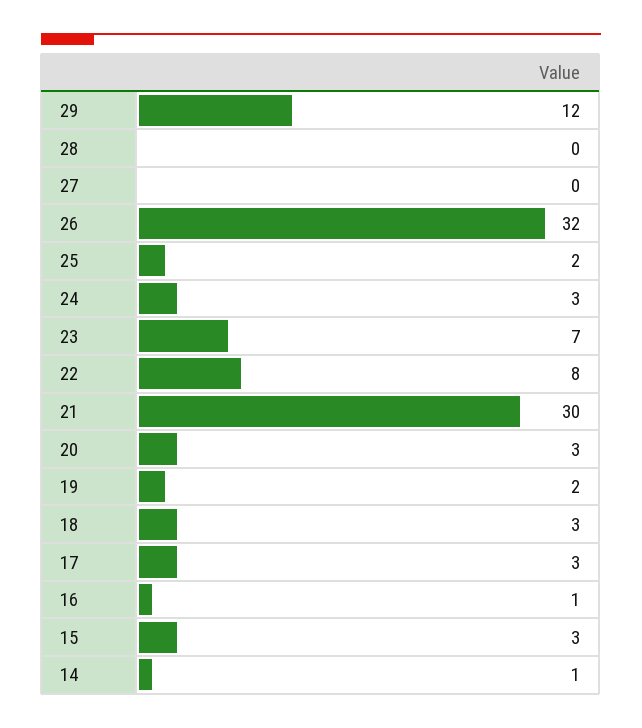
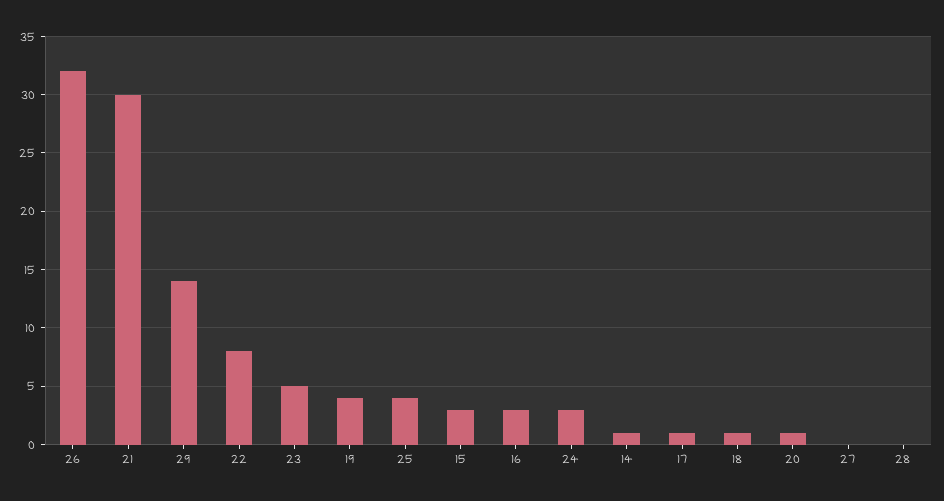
29: 12 -> 14
25: 2 -> 4
23: 7 -> 5
20: 3 -> 1
19: 2 -> 4
18: 3 -> 1
17: 3 -> 1
16: 1 -> 3

